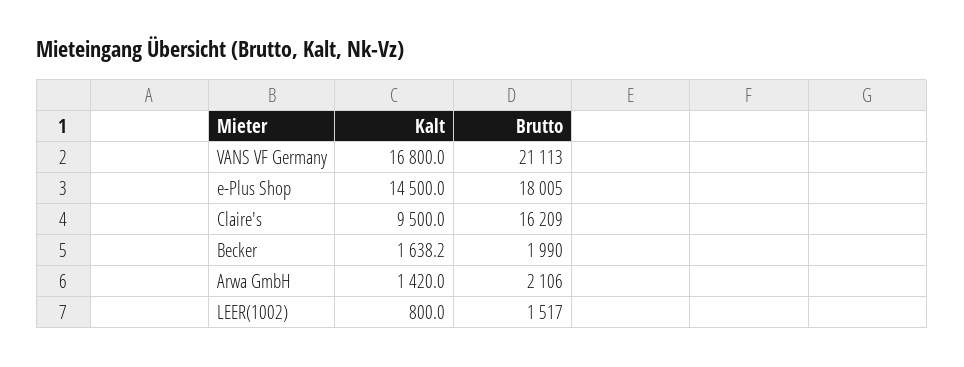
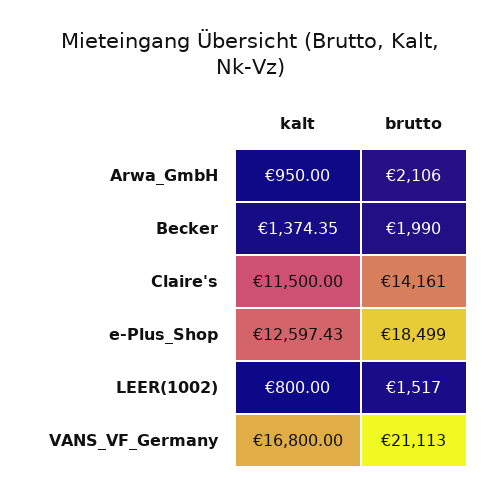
Kalt, e-Plus Shop: 14500 -> 12597.43
Brutto, e-Plus Shop: 18005 -> 18499
Kalt, Claire's: 9500 -> 11500
Brutto, Claire's: 16209 -> 14161
Kalt, Becker: 1638.2 -> 1374.35
Kalt, Arwa GmbH: 1420 -> 950

